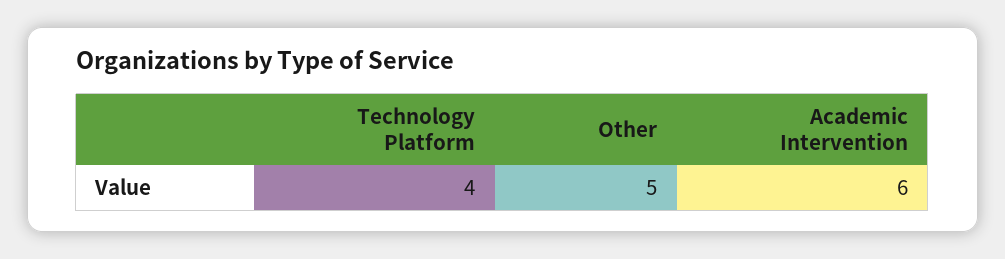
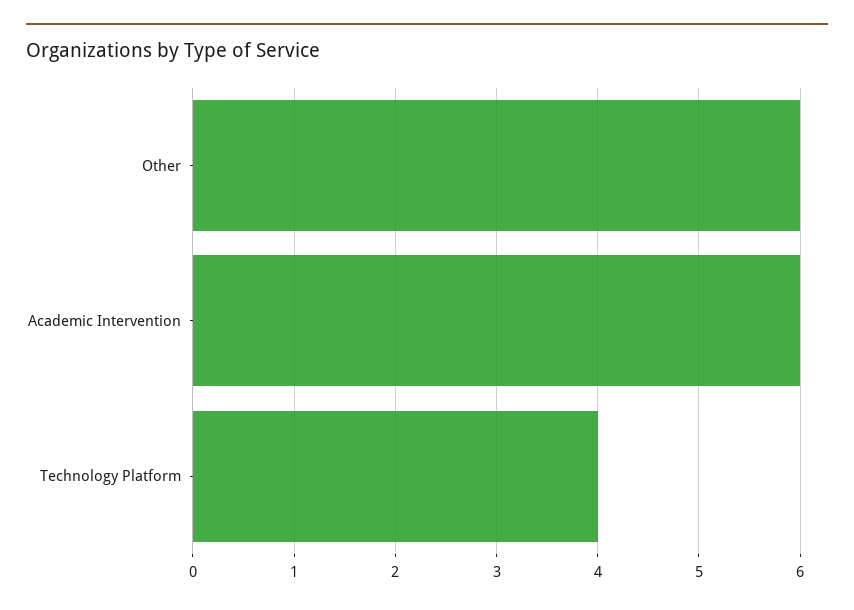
Other: 5 -> 6

